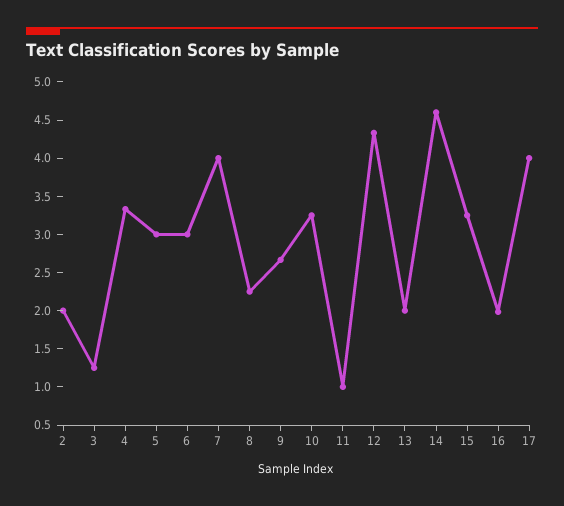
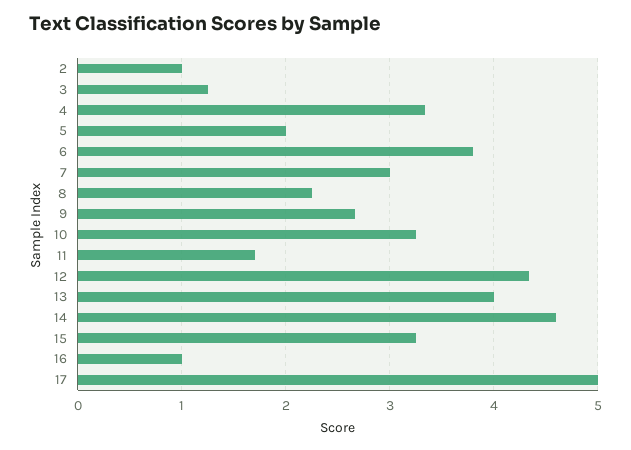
2: 2 -> 1
5: 3 -> 2
6: 3 -> 3.8
7: 4 -> 3
11: 1 -> 1.7
13: 2 -> 4
16: 2 -> 1
17: 4 -> 5

